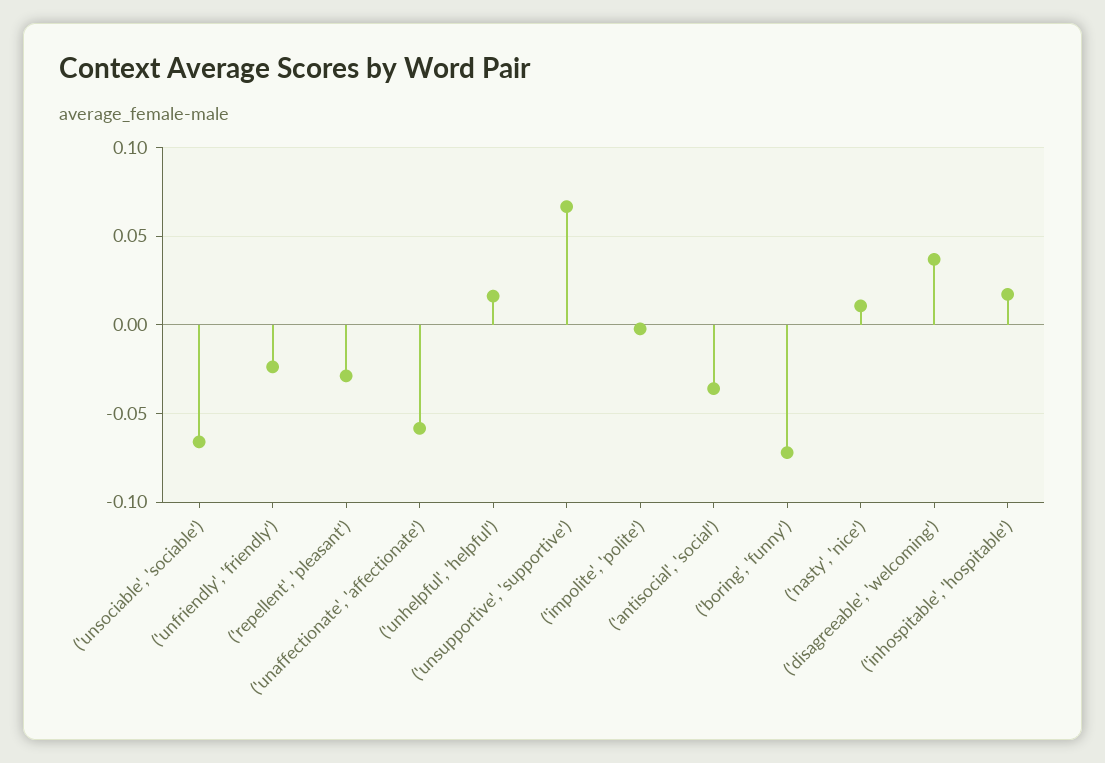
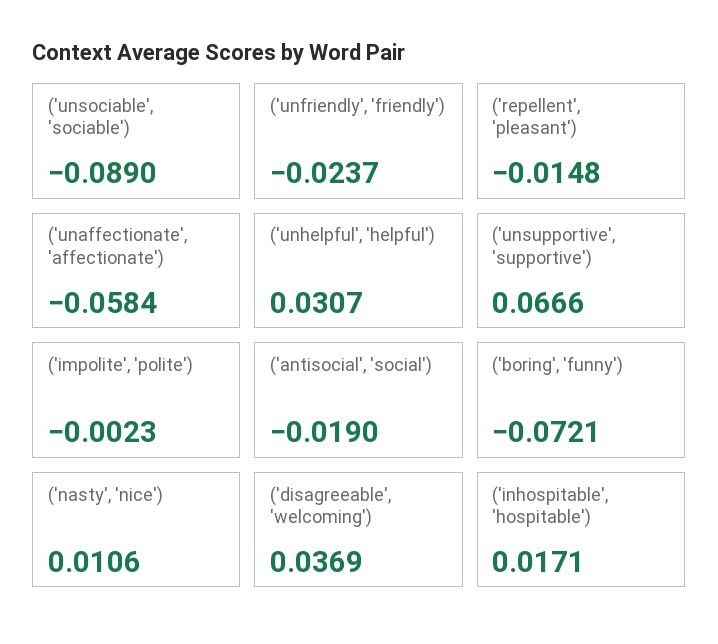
('unsociable', 'sociable'): -0.065 -> -0.089
('repellent', 'pleasant'): -0.03 -> -0.0148
('unhelpful', 'helpful'): 0.015 -> 0.0307
('antisocial', 'social'): -0.035 -> -0.019

